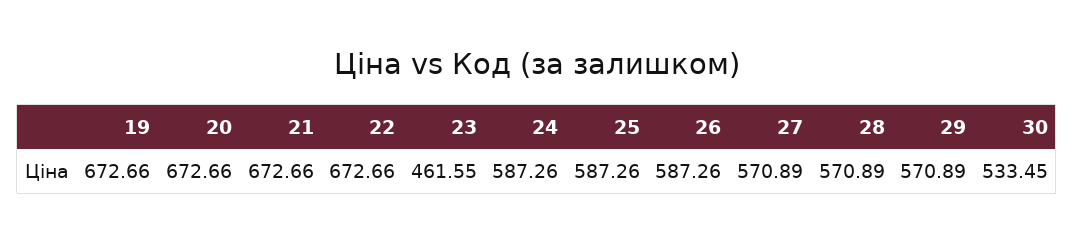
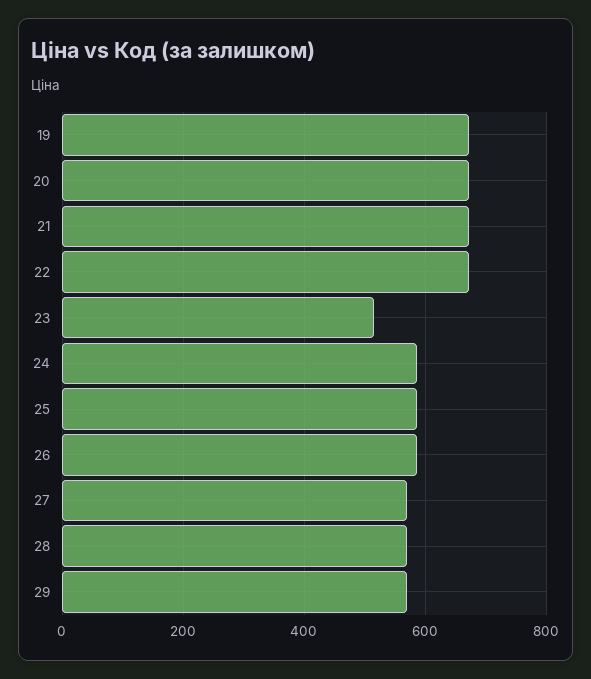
23: 461.55 -> 520
30: 533.45 -> none

